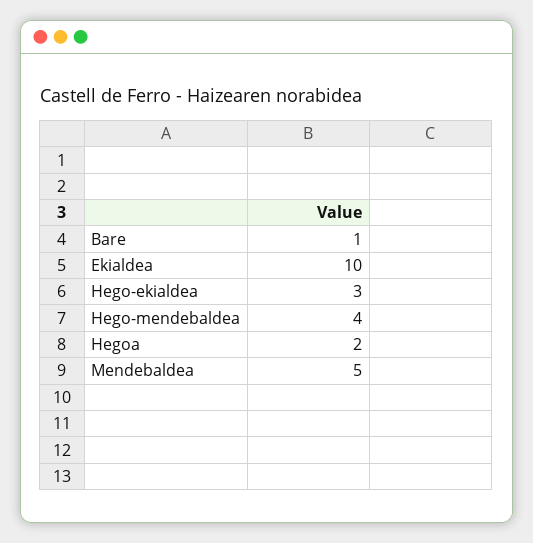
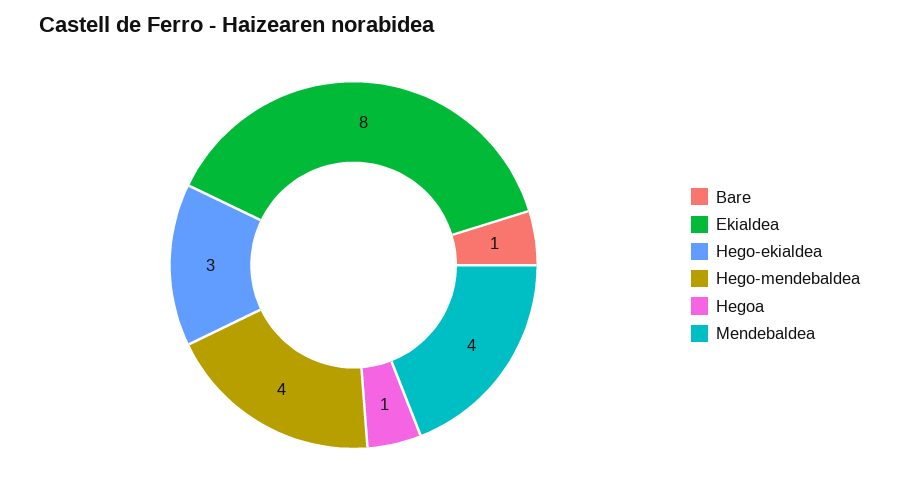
Ekialdea: 10 -> 8
Hegoa: 2 -> 1
Mendebaldea: 5 -> 4

